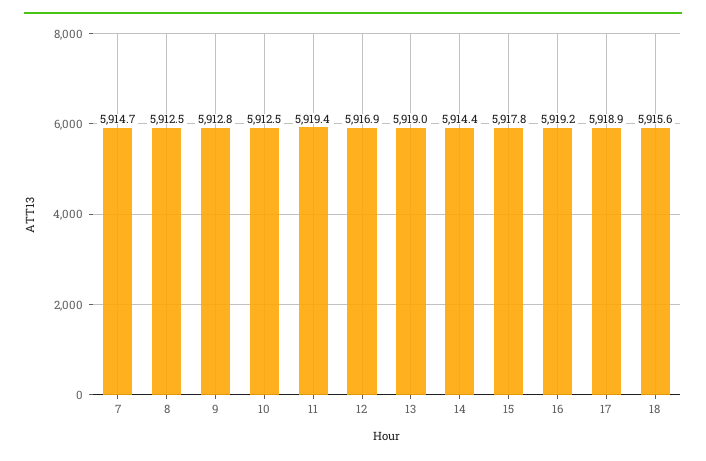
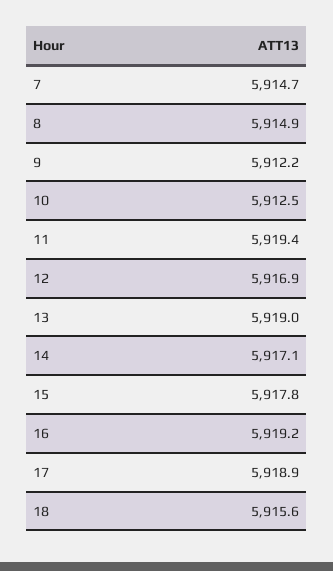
8: 5912.5 -> 5914.9
9: 5912.8 -> 5912.2
14: 5914.4 -> 5917.1

